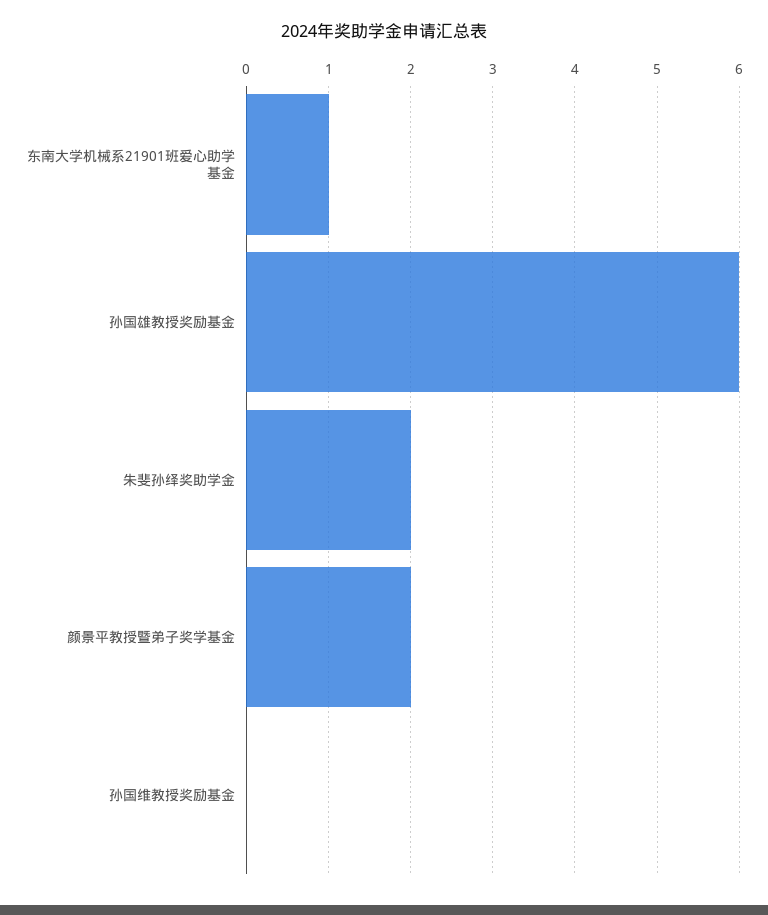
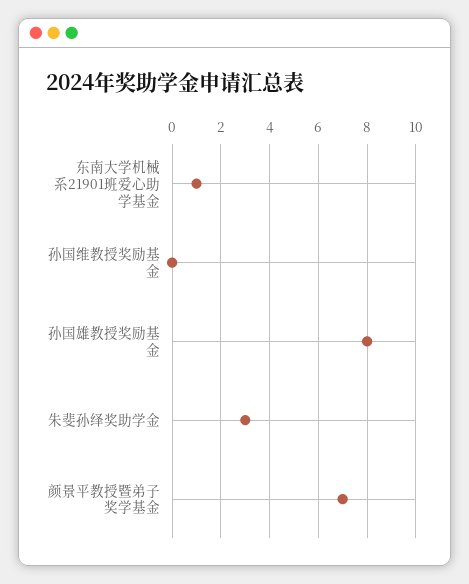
孙国雄教授奖励基金: 6 -> 8
朱斐孙绎奖助学金: 2 -> 3
颜景平教授暨弟子奖学基金: 2 -> 7

